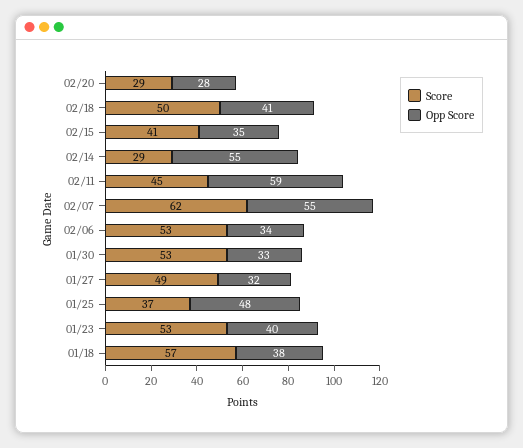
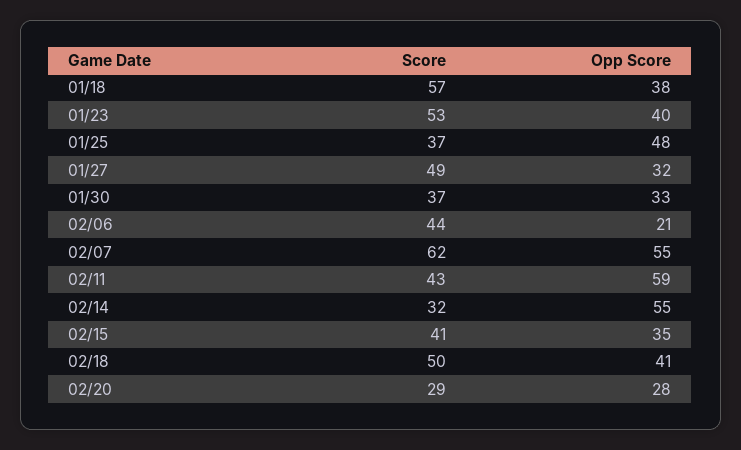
Score, 02/14: 29 -> 32
Score, 02/11: 45 -> 43
Score, 02/06: 53 -> 44
Opp Score, 02/06: 34 -> 21
Score, 01/30: 53 -> 37

